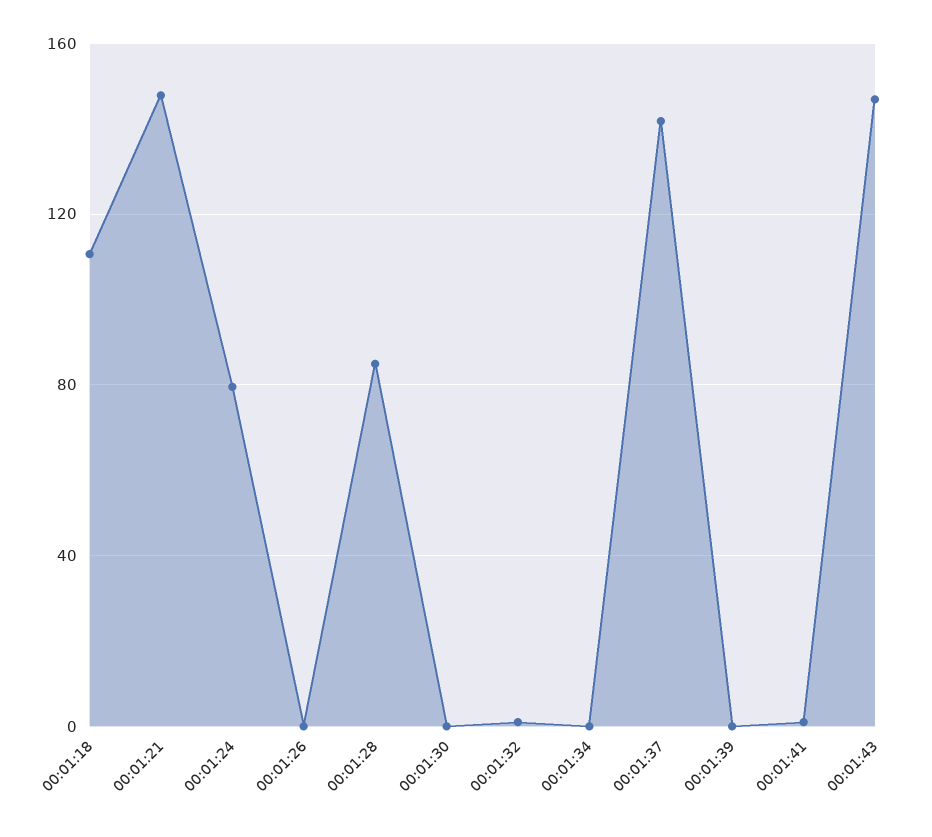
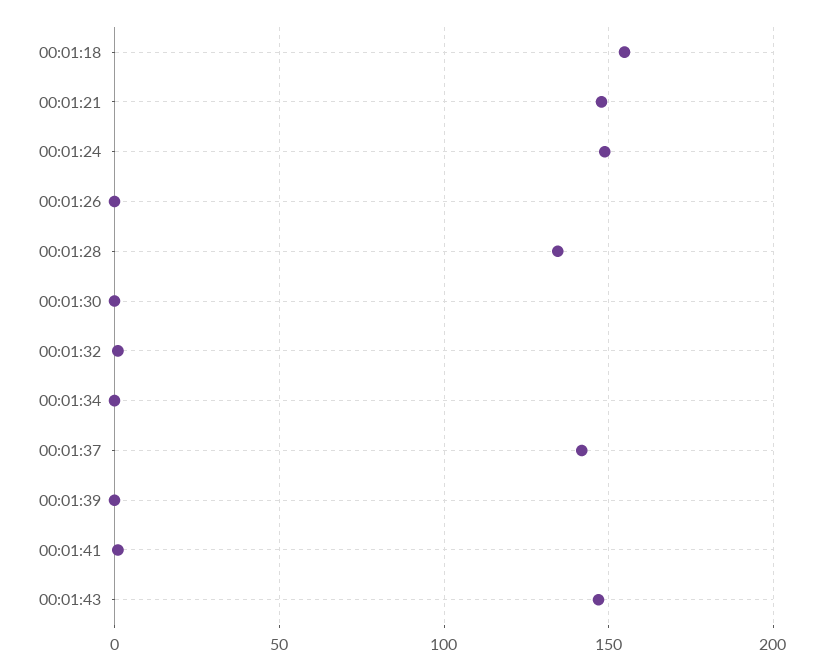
00:01:18: 110 -> 155
00:01:24: 80 -> 150
00:01:28: 85 -> 135

